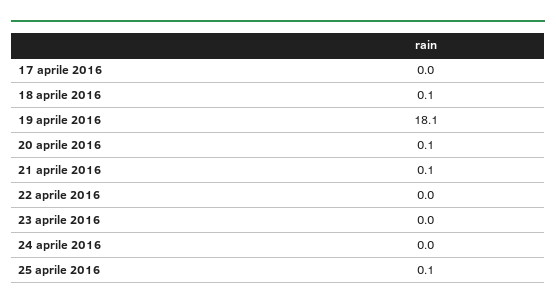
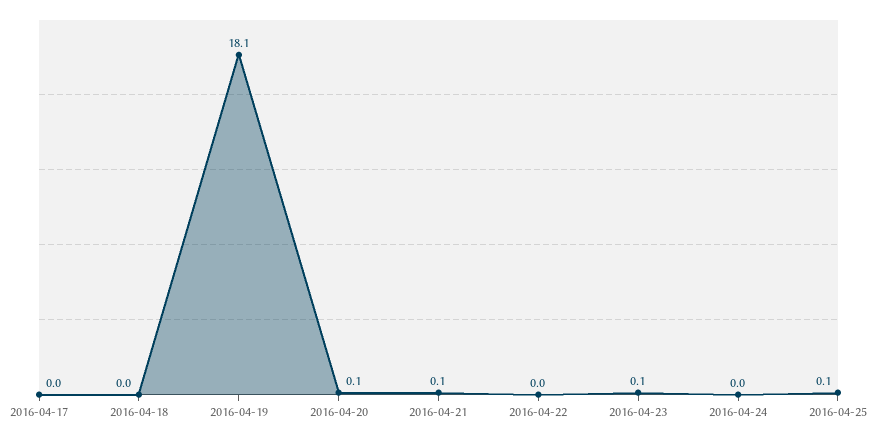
18 aprile 2016: 0.1 -> 0
23 aprile 2016: 0 -> 0.1

